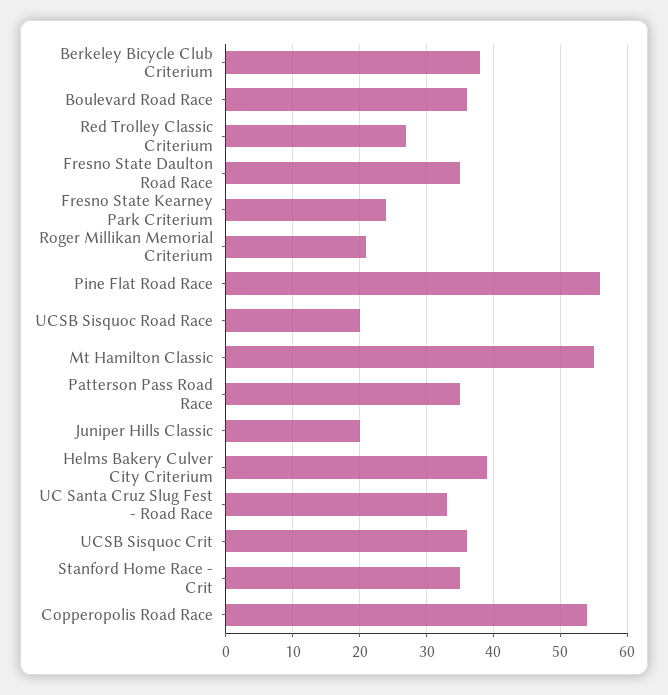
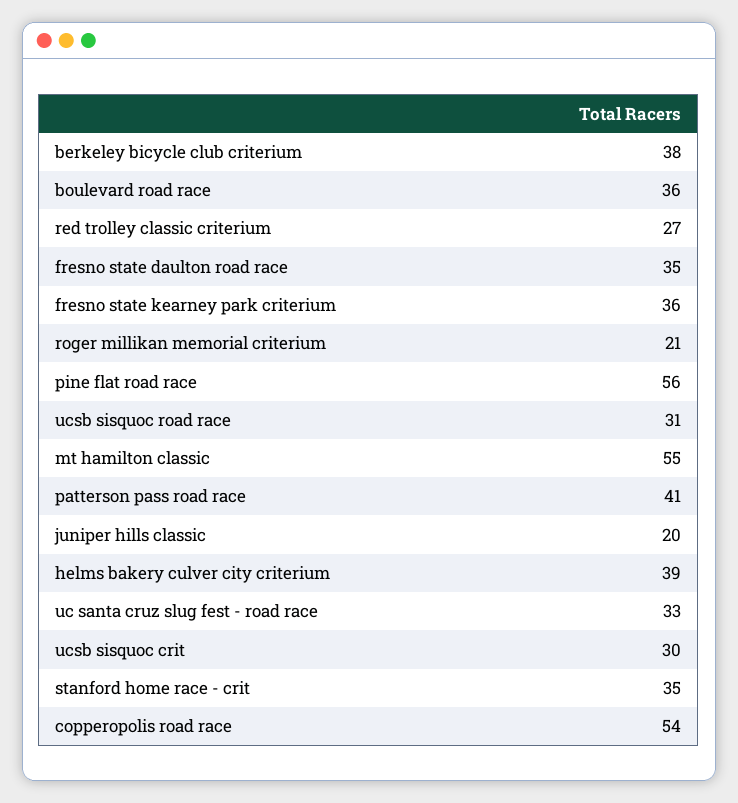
Fresno State Kearney Park Criterium: 24 -> 36
UCSB Sisquoc Road Race: 20 -> 31
Patterson Pass Road Race: 35 -> 41
UCSB Sisquoc Crit: 36 -> 30

